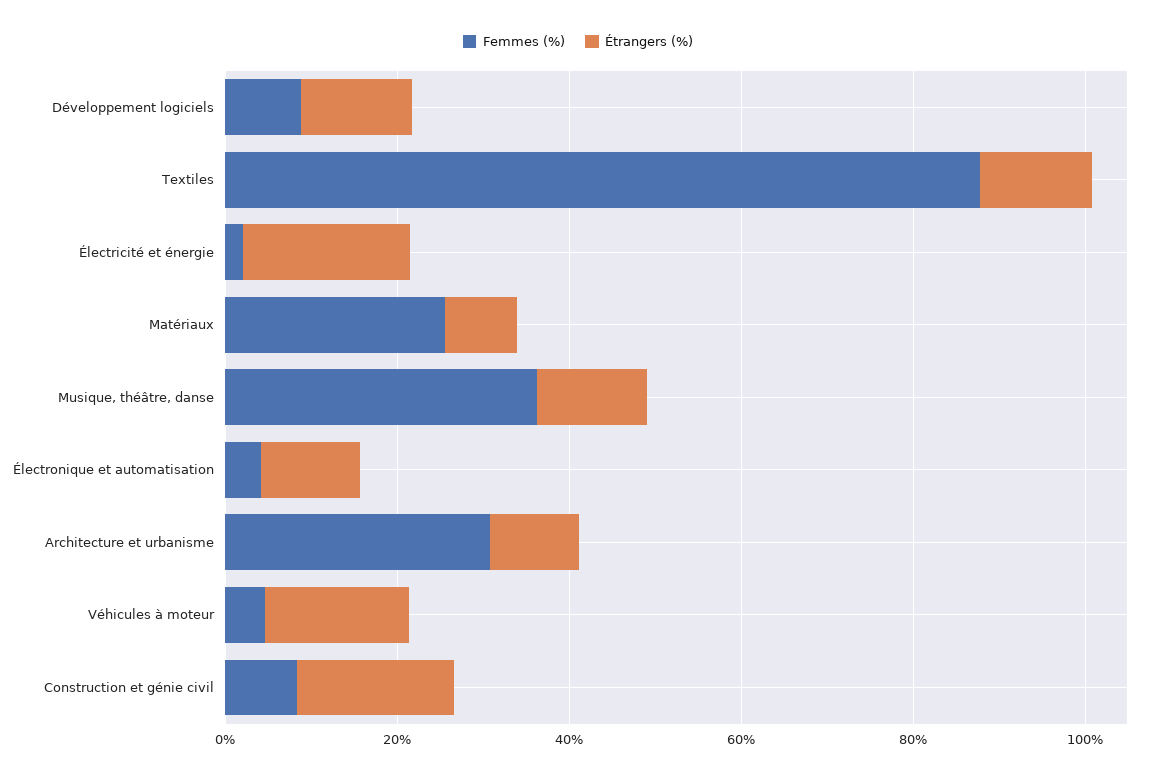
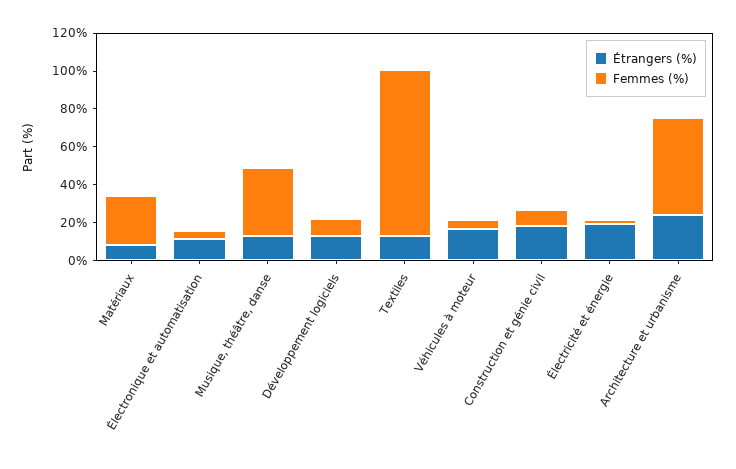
Femmes (%), Architecture et urbanisme: 30 -> 50
Étrangers (%), Architecture et urbanisme: 10 -> 25

